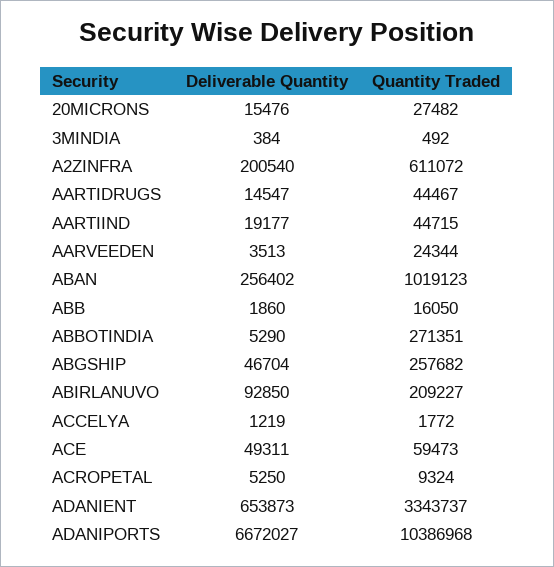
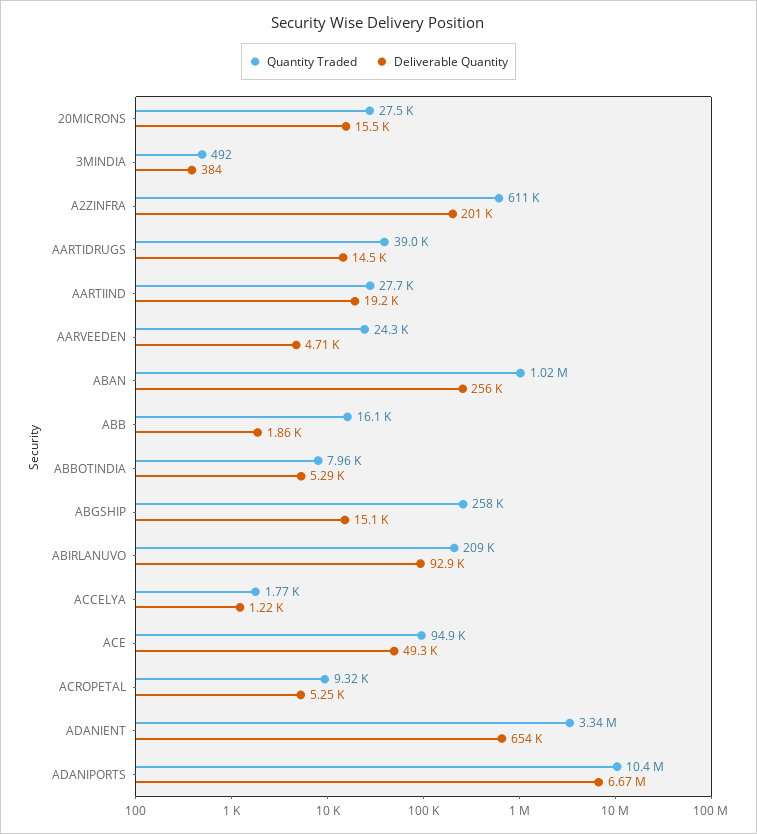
Quantity Traded, AARTIDRUGS: 44467 -> 39000
Quantity Traded, AARTIIND: 44715 -> 27700
Deliverable Quantity, AARVEEDEN: 3513 -> 4710
Quantity Traded, ABBOTINDIA: 271351 -> 7960
Deliverable Quantity, ABGSHIP: 46704 -> 15100
Quantity Traded, ACE: 59473 -> 94900

